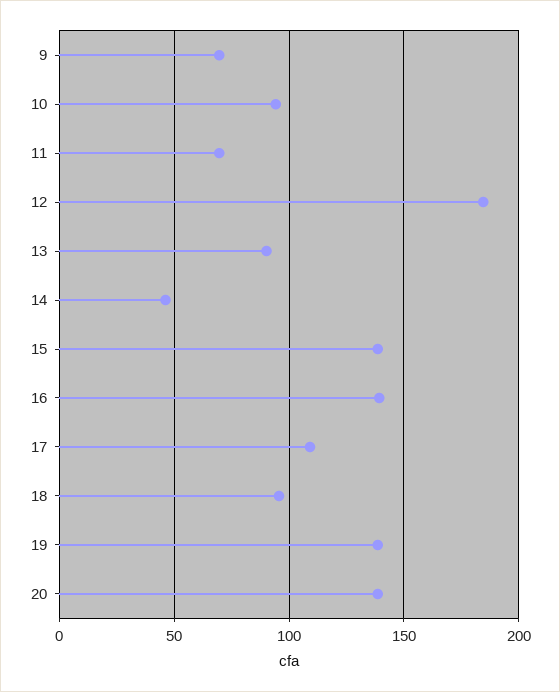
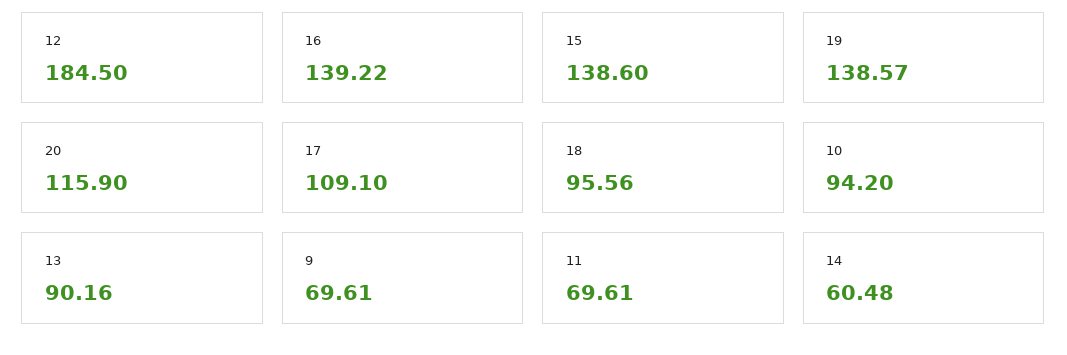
14: 45 -> 60.48
20: 140 -> 115.9

